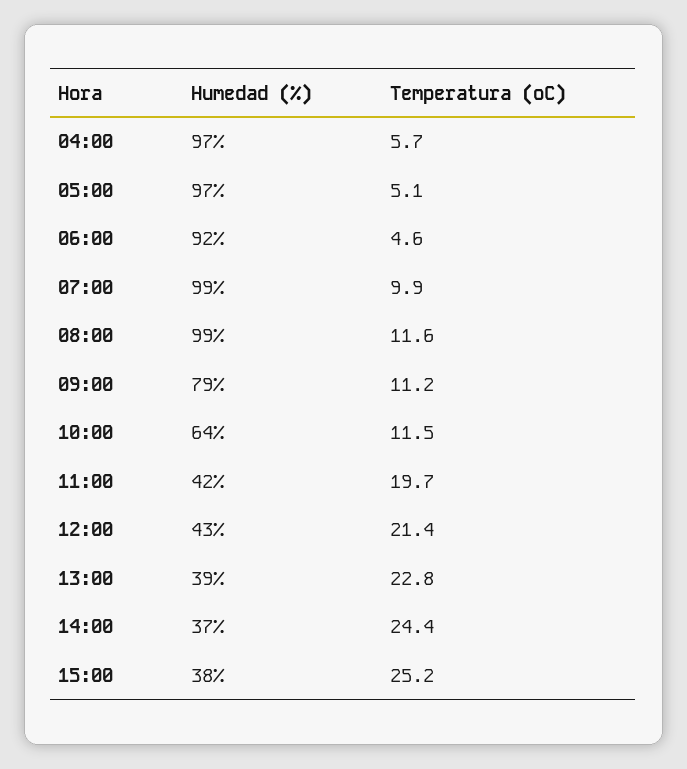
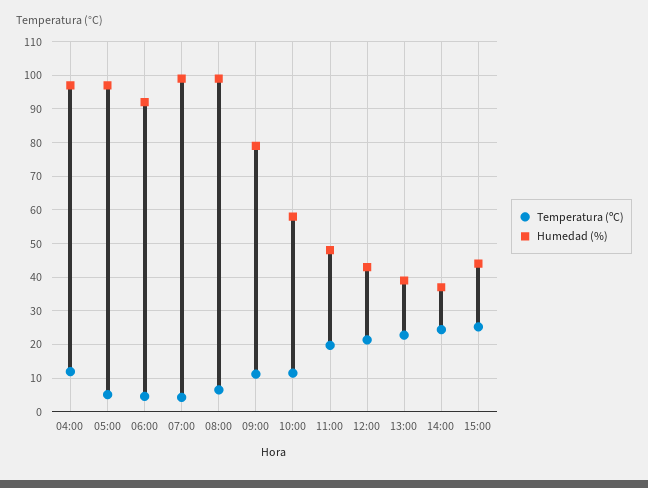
Temperatura (ºC), 04:00: 5.7 -> 12
Temperatura (ºC), 07:00: 9.9 -> 4
Temperatura (ºC), 08:00: 11.6 -> 6
Humedad (%), 10:00: 64 -> 58
Humedad (%), 11:00: 42 -> 48
Humedad (%), 15:00: 38 -> 44

